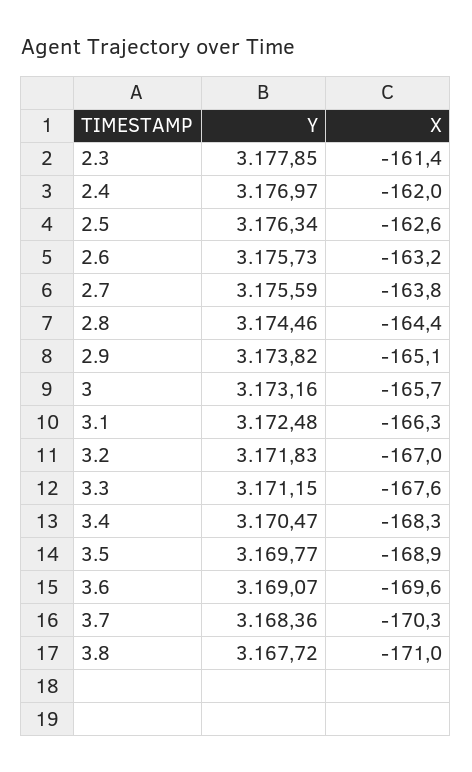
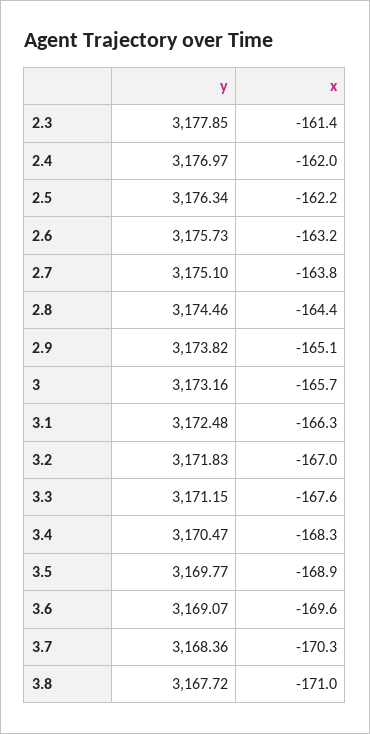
X, 2.5: -162.6 -> -162.2
Y, 2.7: 3175.59 -> 3175.1

